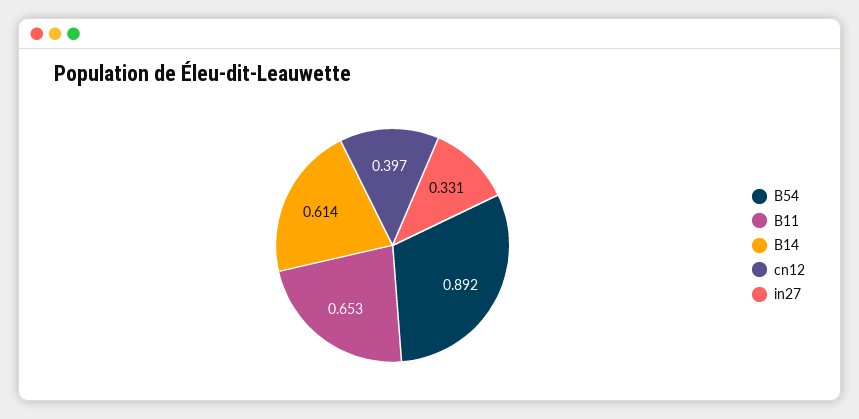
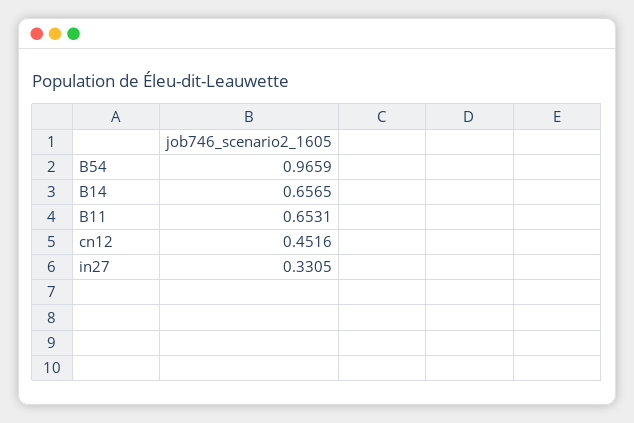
B54: 0.892 -> 0.9659
B14: 0.614 -> 0.6565
cn12: 0.397 -> 0.4516

